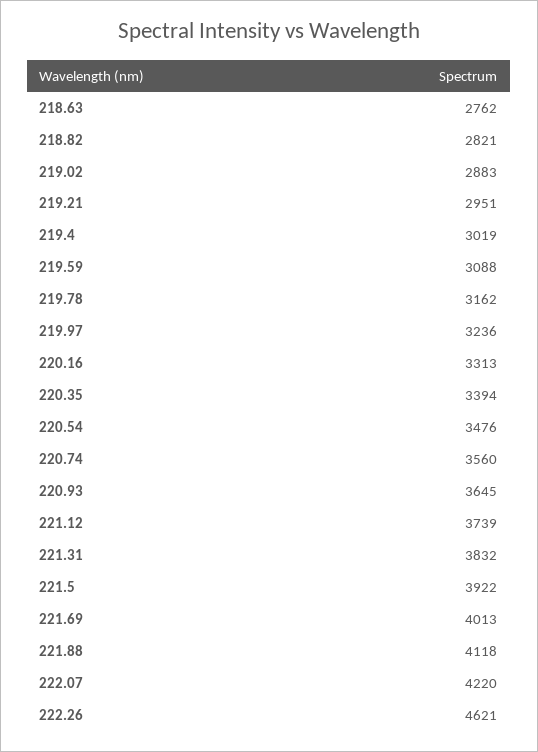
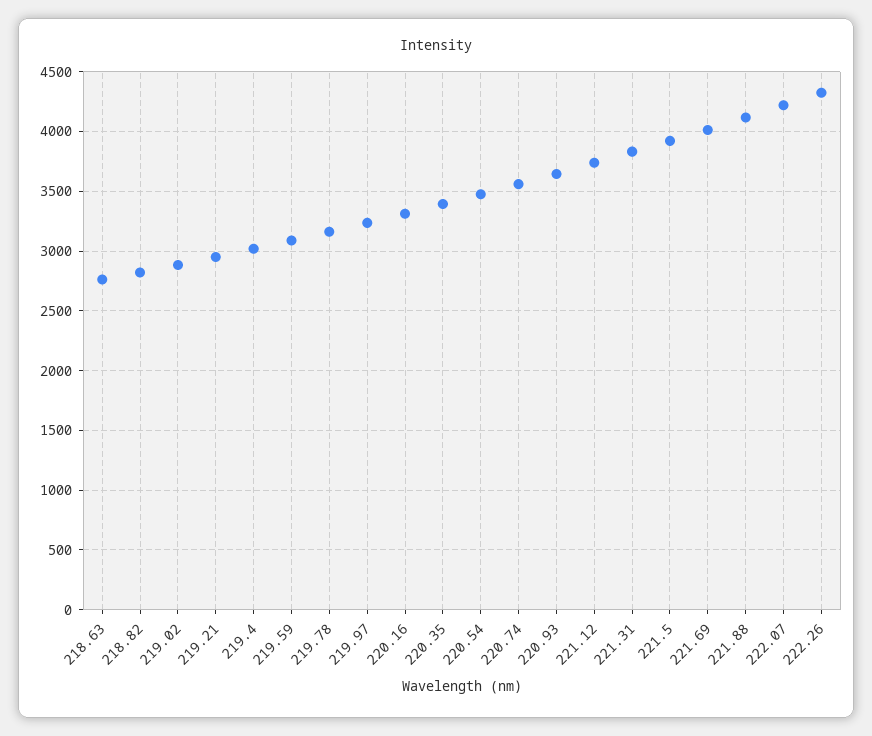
222.26: 4621 -> 4300

